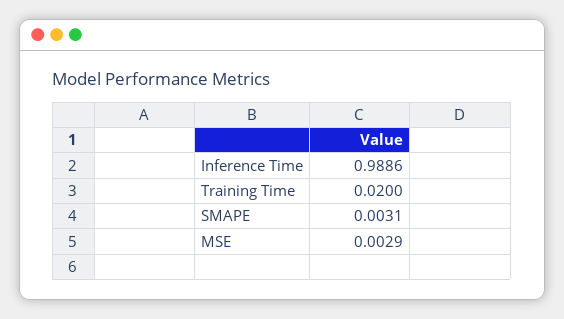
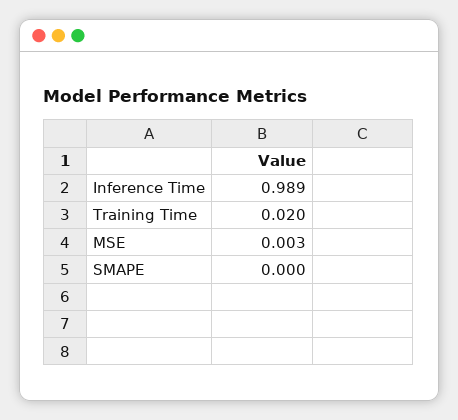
SMAPE: 0.0031 -> 0

